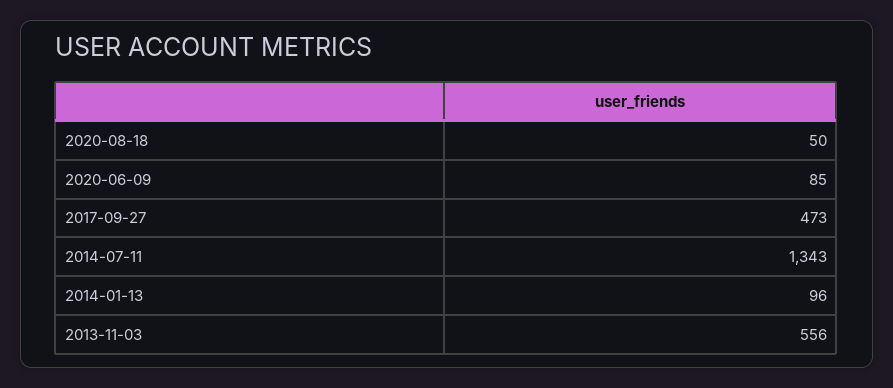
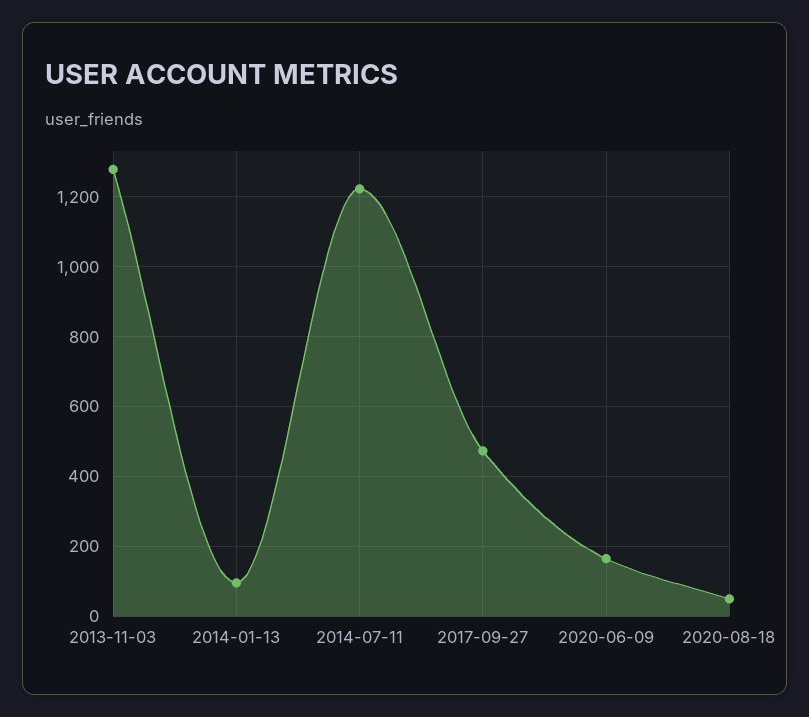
2020-06-09: 85 -> 160
2014-07-11: 1343 -> 1220
2013-11-03: 556 -> 1280

